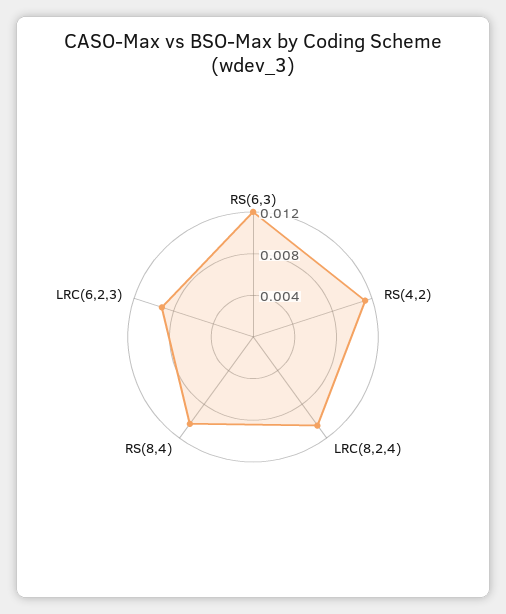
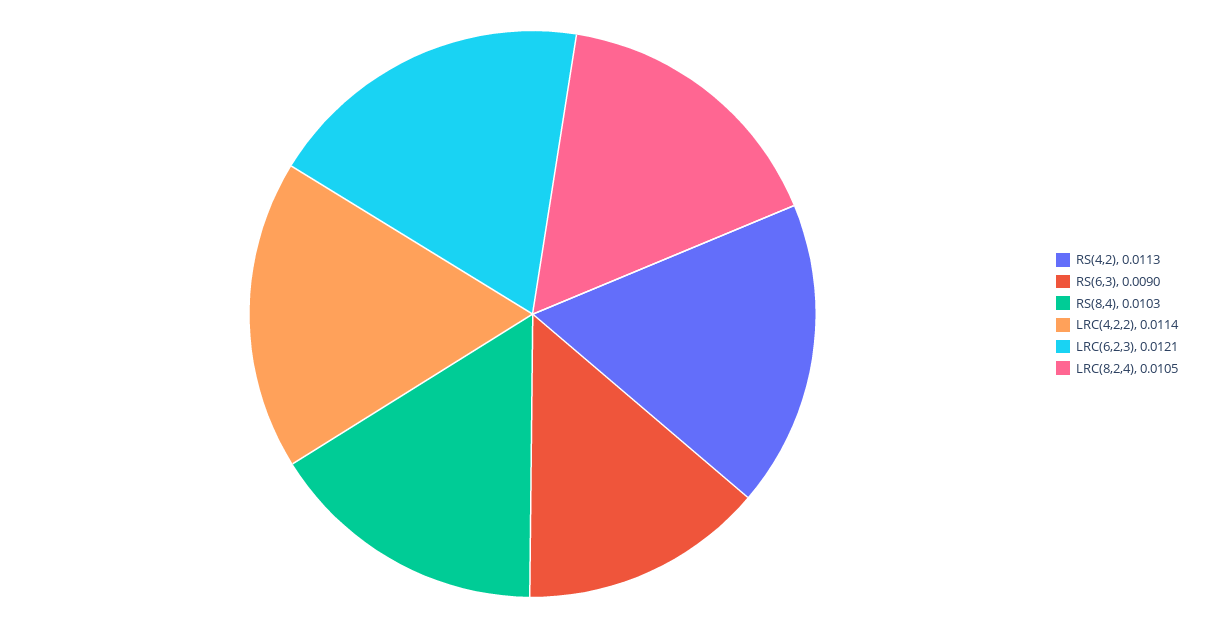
RS(6,3): 0.012 -> 0.009
LRC(6,2,3): 0.009 -> 0.0121
LRC(4,2,2): none -> 0.0114

